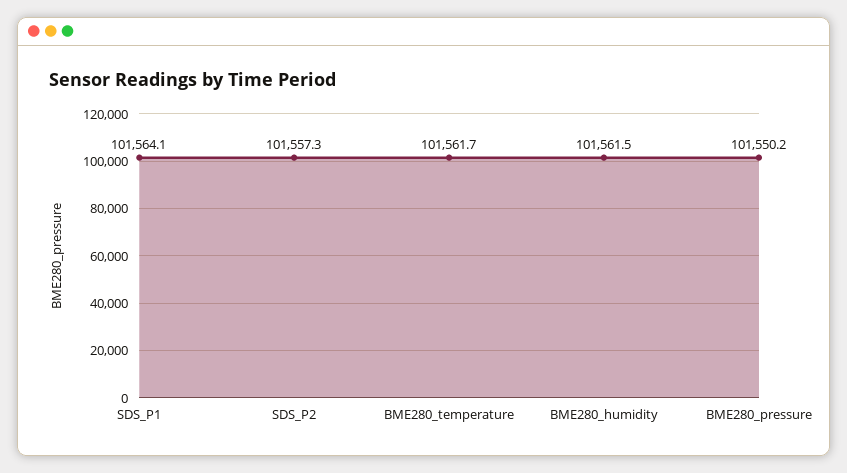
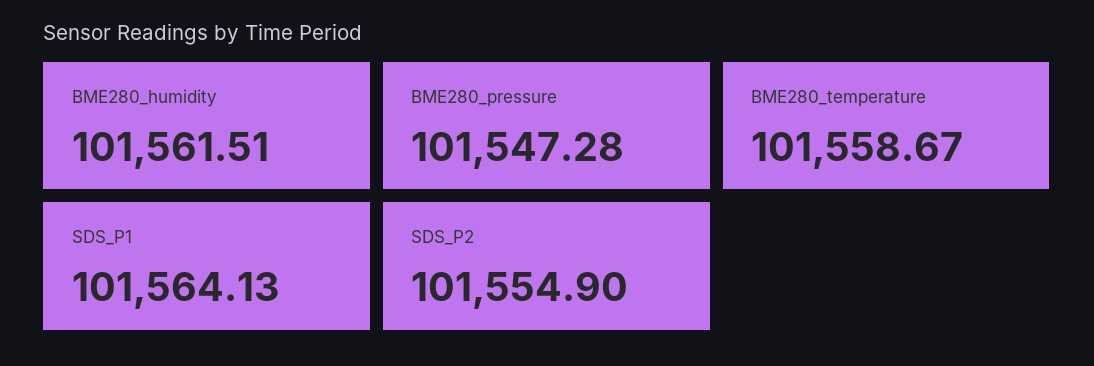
SDS_P2: 101557.3 -> 101554.9
BME280_temperature: 101561.7 -> 101558.67
BME280_pressure: 101550.2 -> 101547.28

